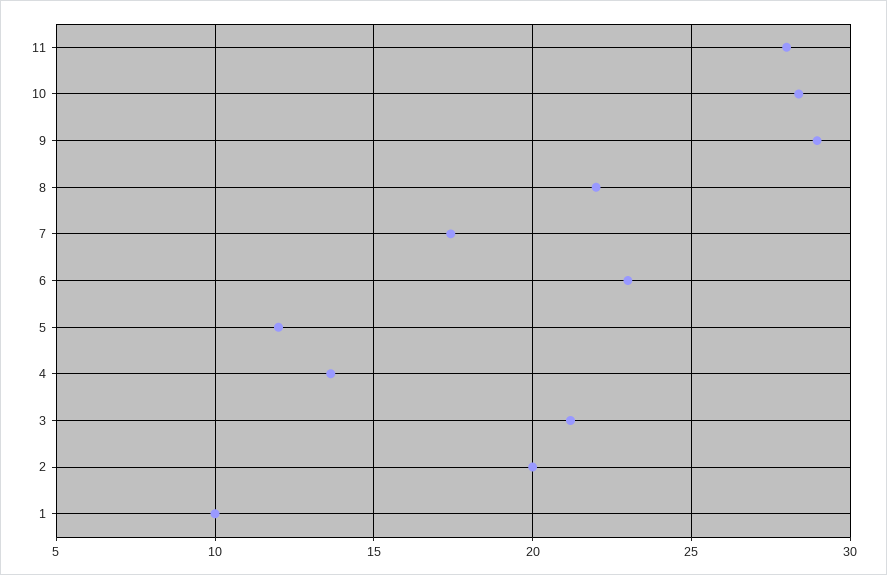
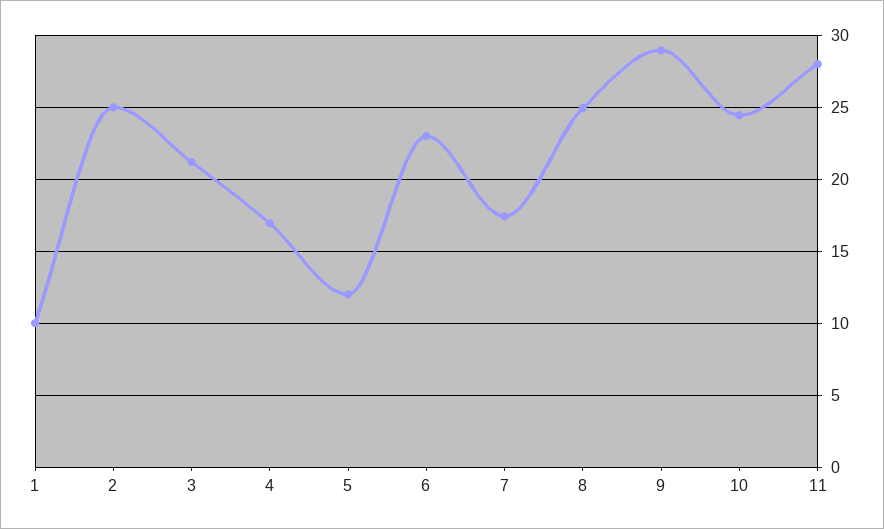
10: 28.5 -> 24.5
8: 22 -> 25
4: 13.5 -> 17
2: 20 -> 25

